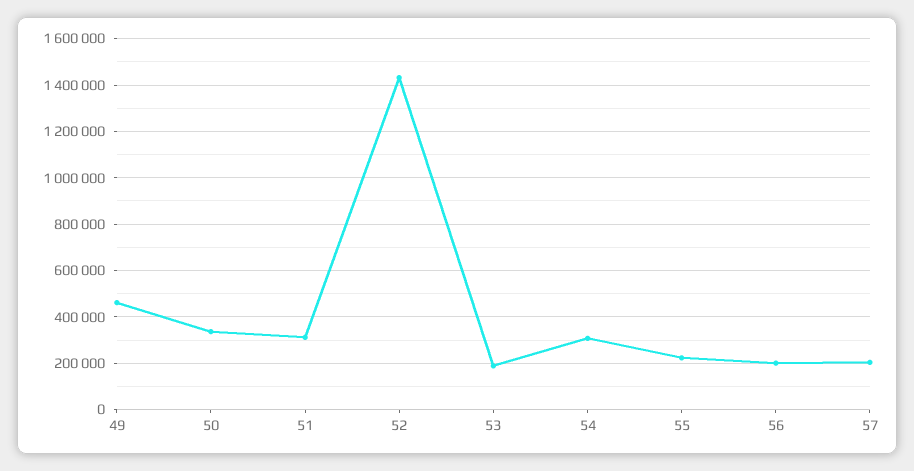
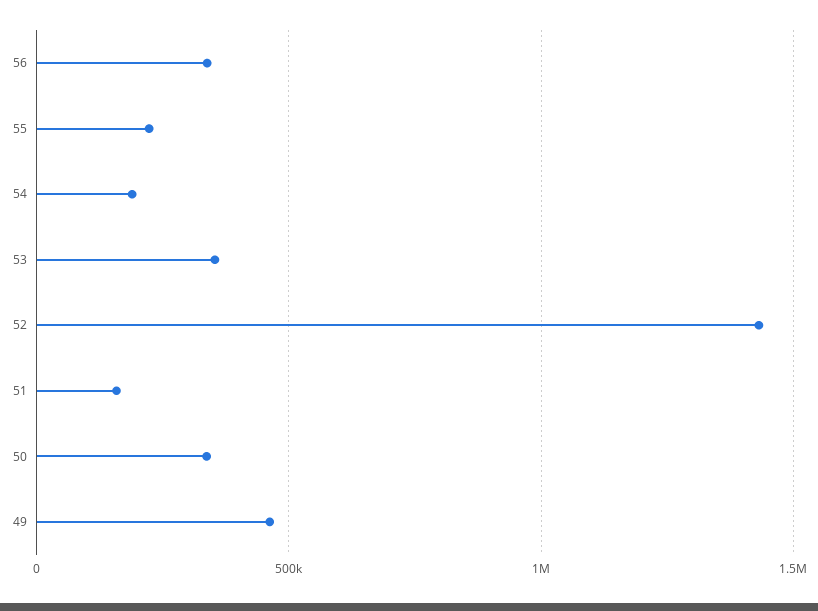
51: 300000 -> 150000
53: 200000 -> 350000
54: 300000 -> 200000
56: 200000 -> 350000
57: 200000 -> none

